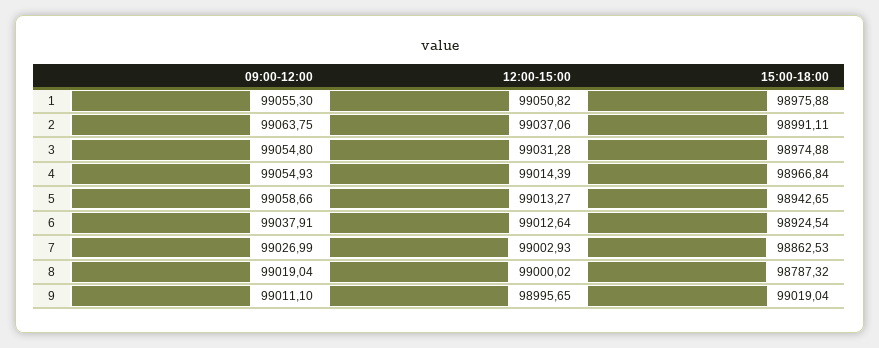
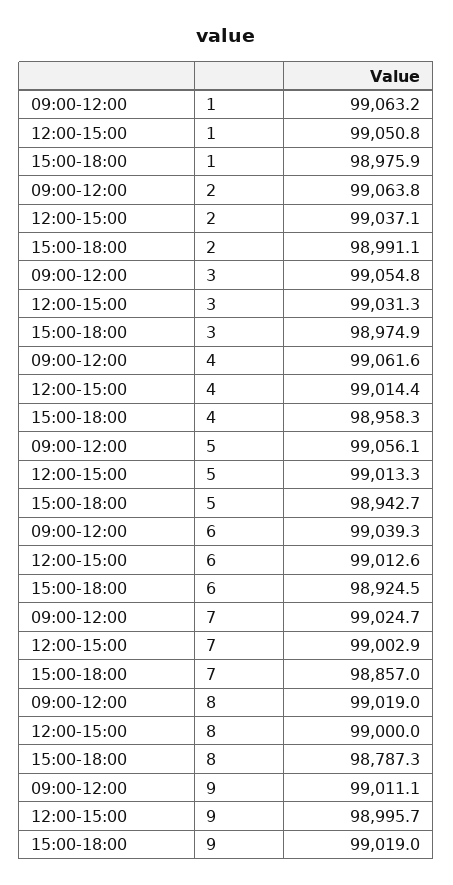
09:00-12:00, 1: 99055.3 -> 99063.2
09:00-12:00, 4: 99054.93 -> 99061.6
15:00-18:00, 4: 98966.84 -> 98958.3
09:00-12:00, 5: 99058.66 -> 99056.1
09:00-12:00, 6: 99037.91 -> 99039.3
09:00-12:00, 7: 99026.99 -> 99024.7
15:00-18:00, 7: 98862.53 -> 98857

